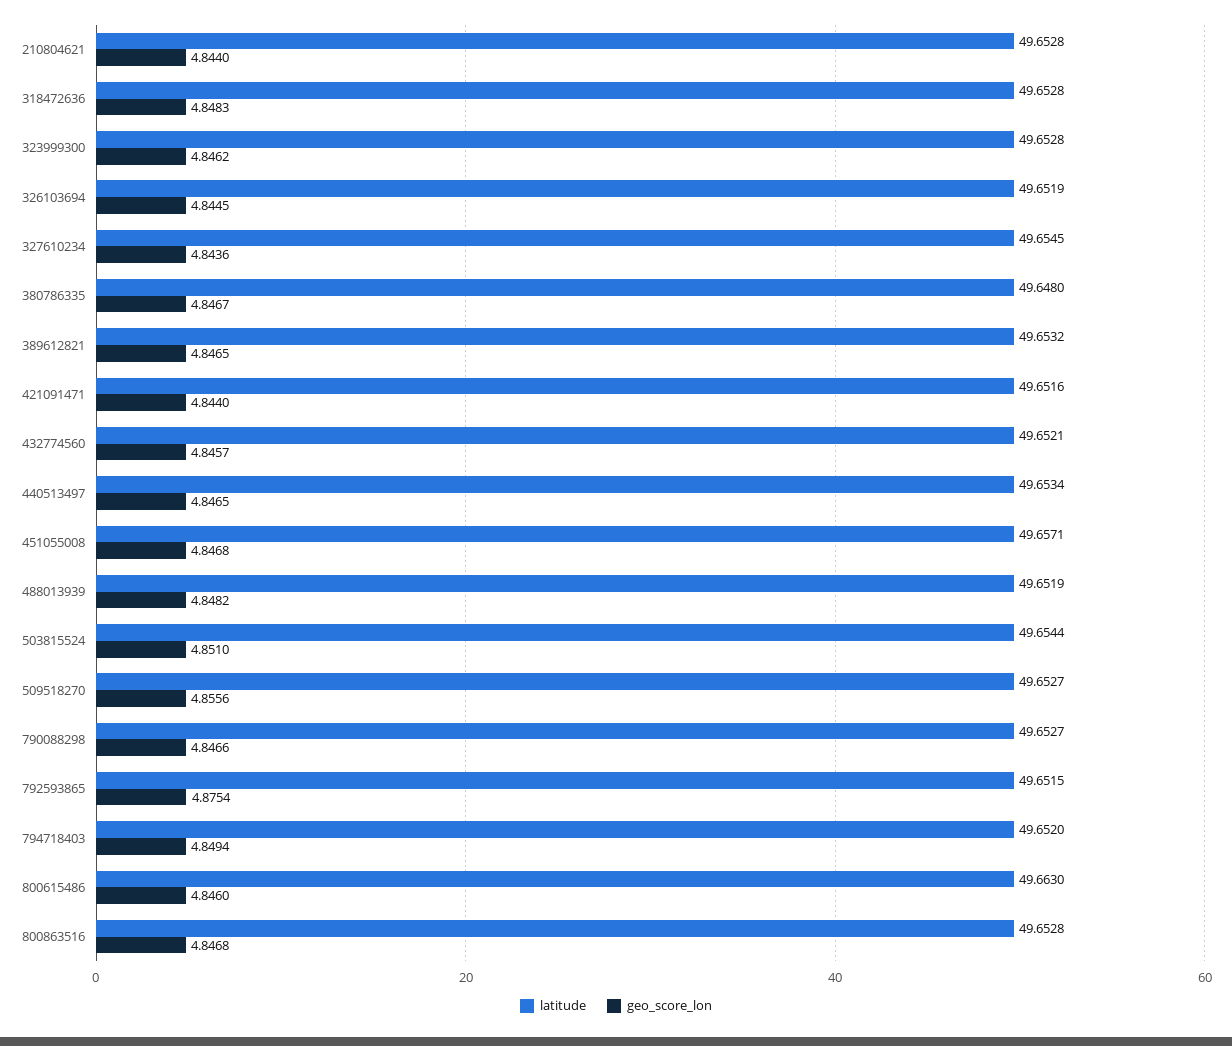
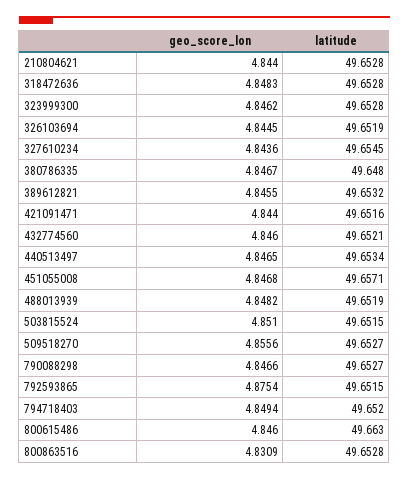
geo_score_lon, 389612821: 4.8465 -> 4.8455
geo_score_lon, 432774560: 4.8457 -> 4.846
latitude, 503815524: 49.6544 -> 49.6515
geo_score_lon, 800863516: 4.8468 -> 4.8309

